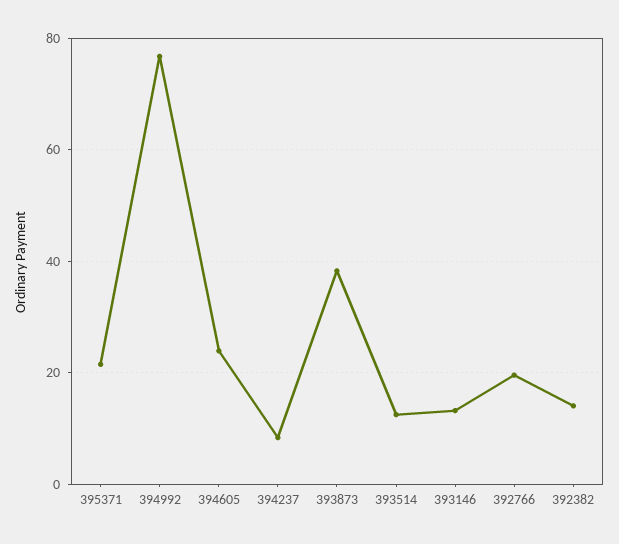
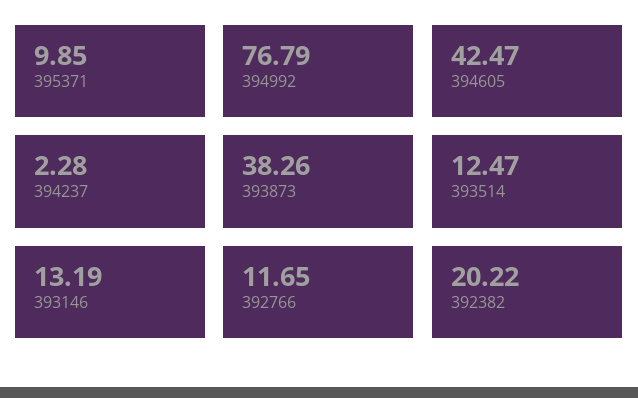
395371: 22 -> 9.85
394605: 24 -> 42.47
394237: 8 -> 2.28
392766: 20 -> 11.65
392382: 14 -> 20.22

